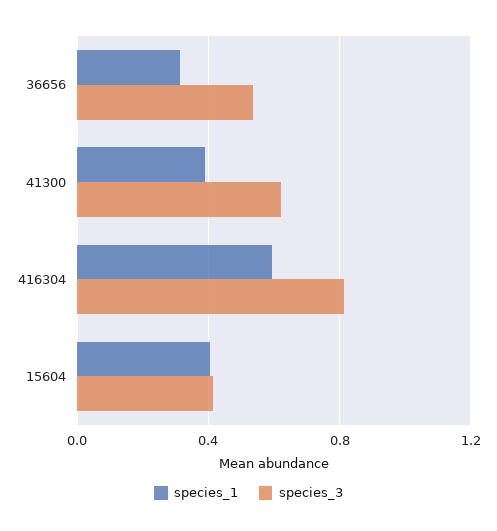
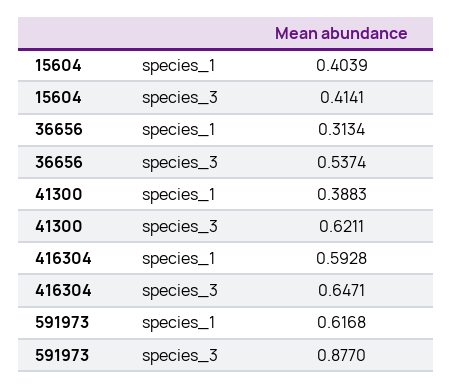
species_3, 416304: 0.8 -> 0.6471
species_1, 591973: none -> 0.6168
species_3, 591973: none -> 0.877

